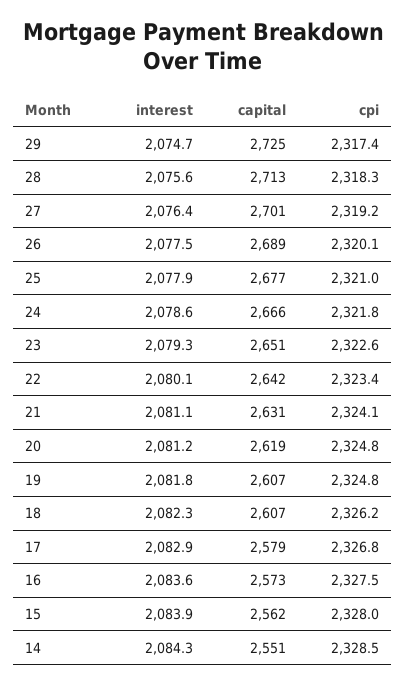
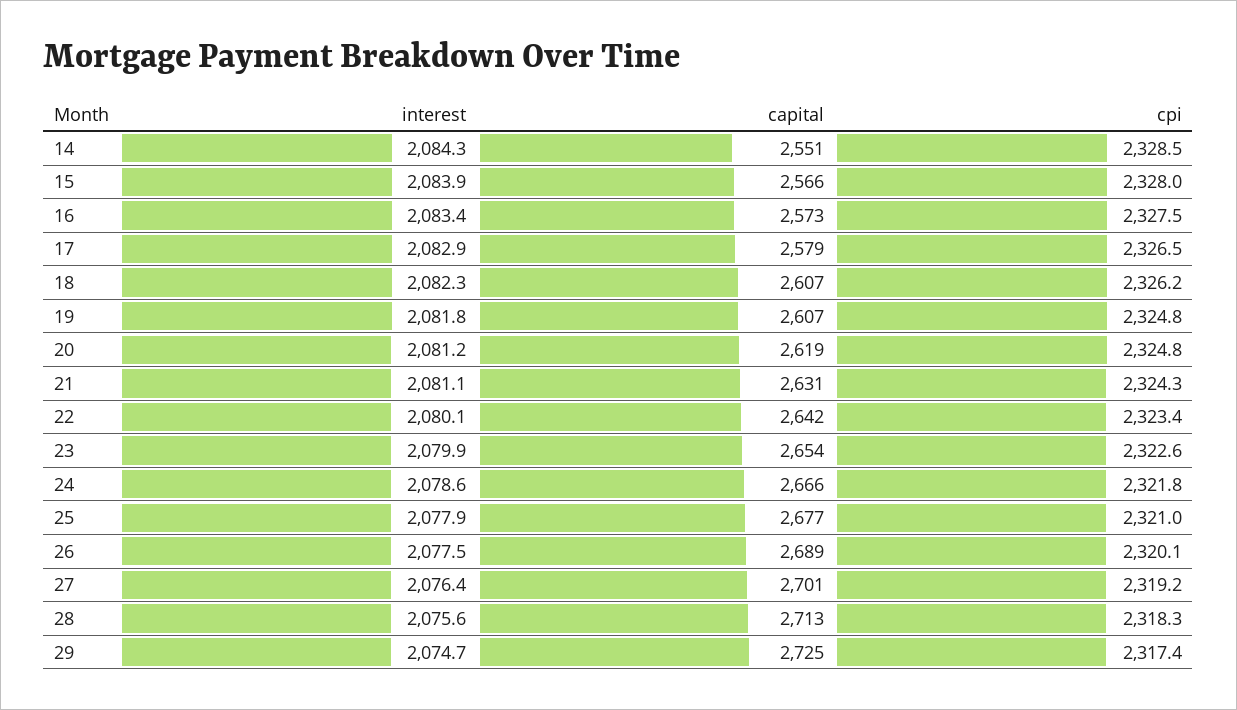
interest, 23: 2079.3 -> 2079.9
capital, 23: 2651 -> 2654
cpi, 21: 2324.1 -> 2324.3
cpi, 17: 2326.8 -> 2326.5
interest, 16: 2083.6 -> 2083.4
capital, 15: 2562 -> 2566

